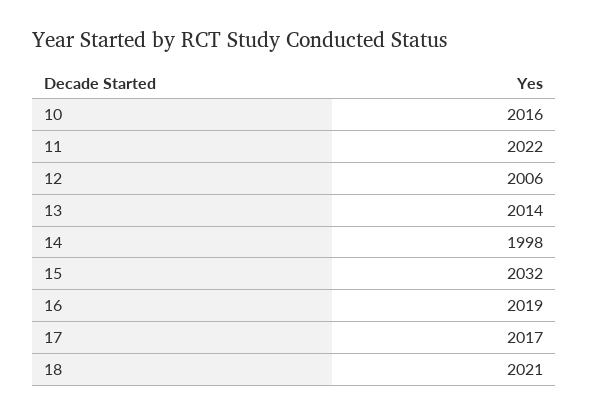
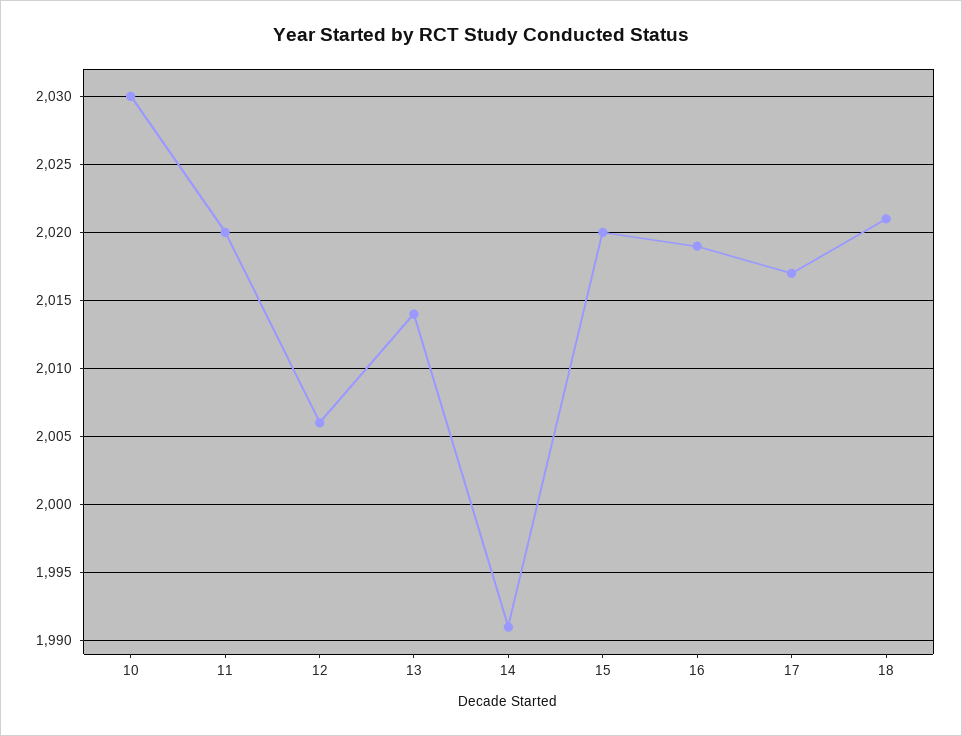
10: 2016 -> 2030
11: 2022 -> 2020
14: 1998 -> 1991
15: 2032 -> 2020

